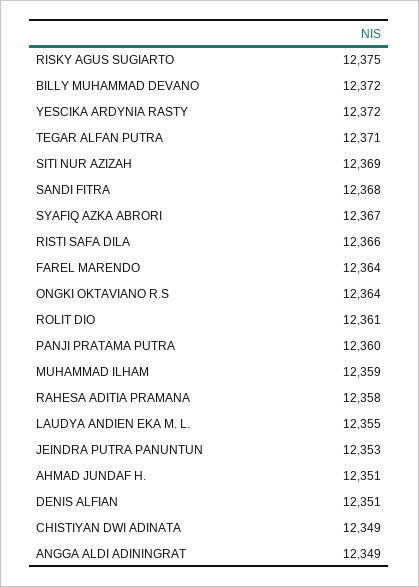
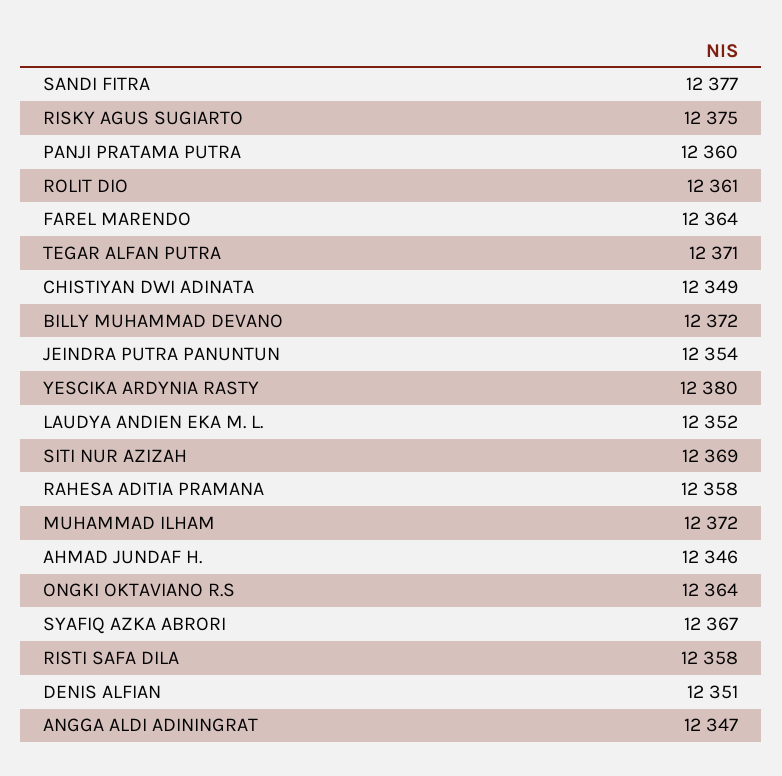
YESCIKA ARDYNIA RASTY: 12372 -> 12380
SANDI FITRA: 12368 -> 12377
RISTI SAFA DILA: 12366 -> 12358
MUHAMMAD ILHAM: 12359 -> 12372
LAUDYA ANDIEN EKA M. L.: 12355 -> 12352
JEINDRA PUTRA PANUNTUN: 12353 -> 12354
AHMAD JUNDAF H.: 12351 -> 12346
ANGGA ALDI ADININGRAT: 12349 -> 12347

